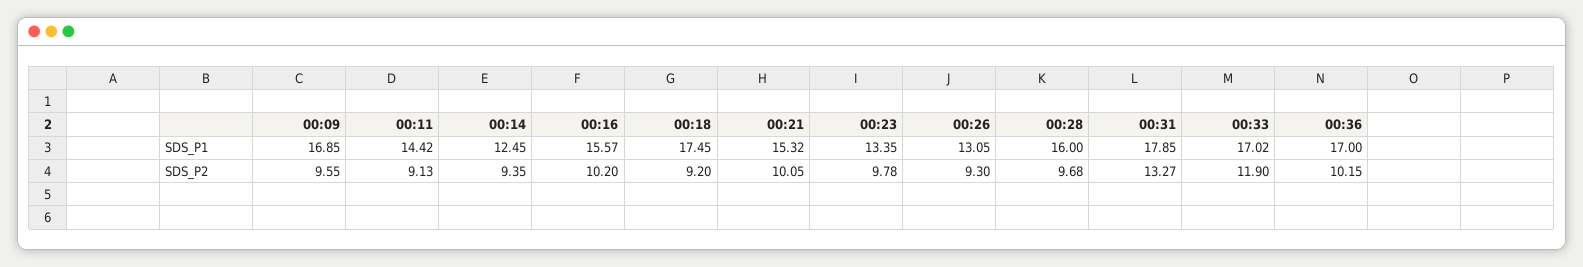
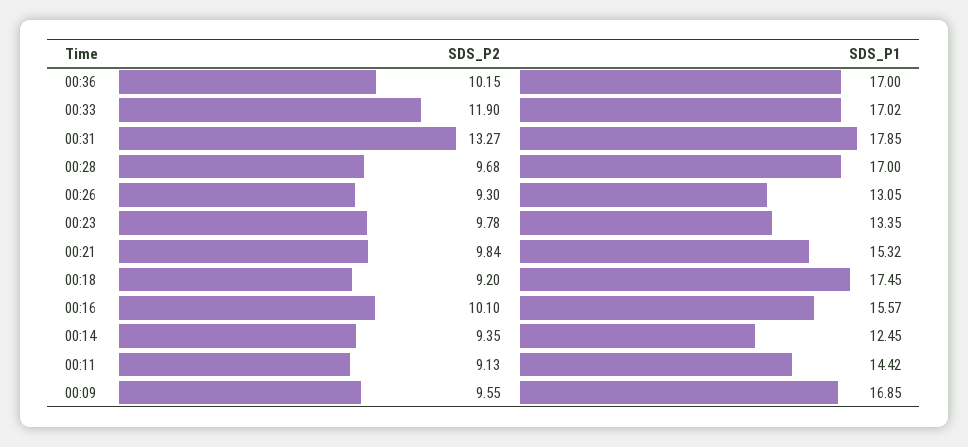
00:28, SDS_P1: 16 -> 17
00:16, SDS_P2: 10.2 -> 10.1
00:21, SDS_P2: 10.05 -> 9.84

